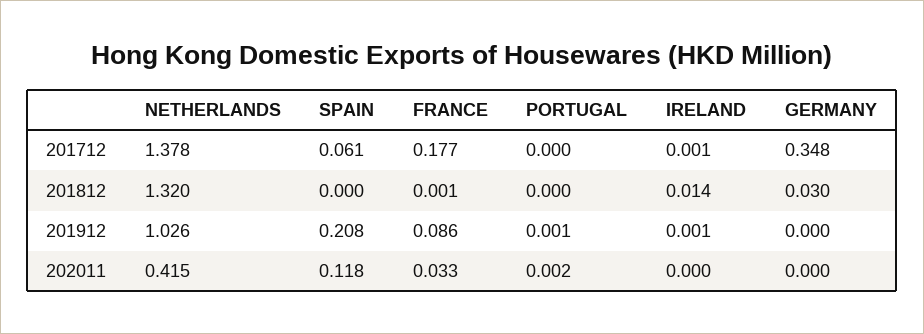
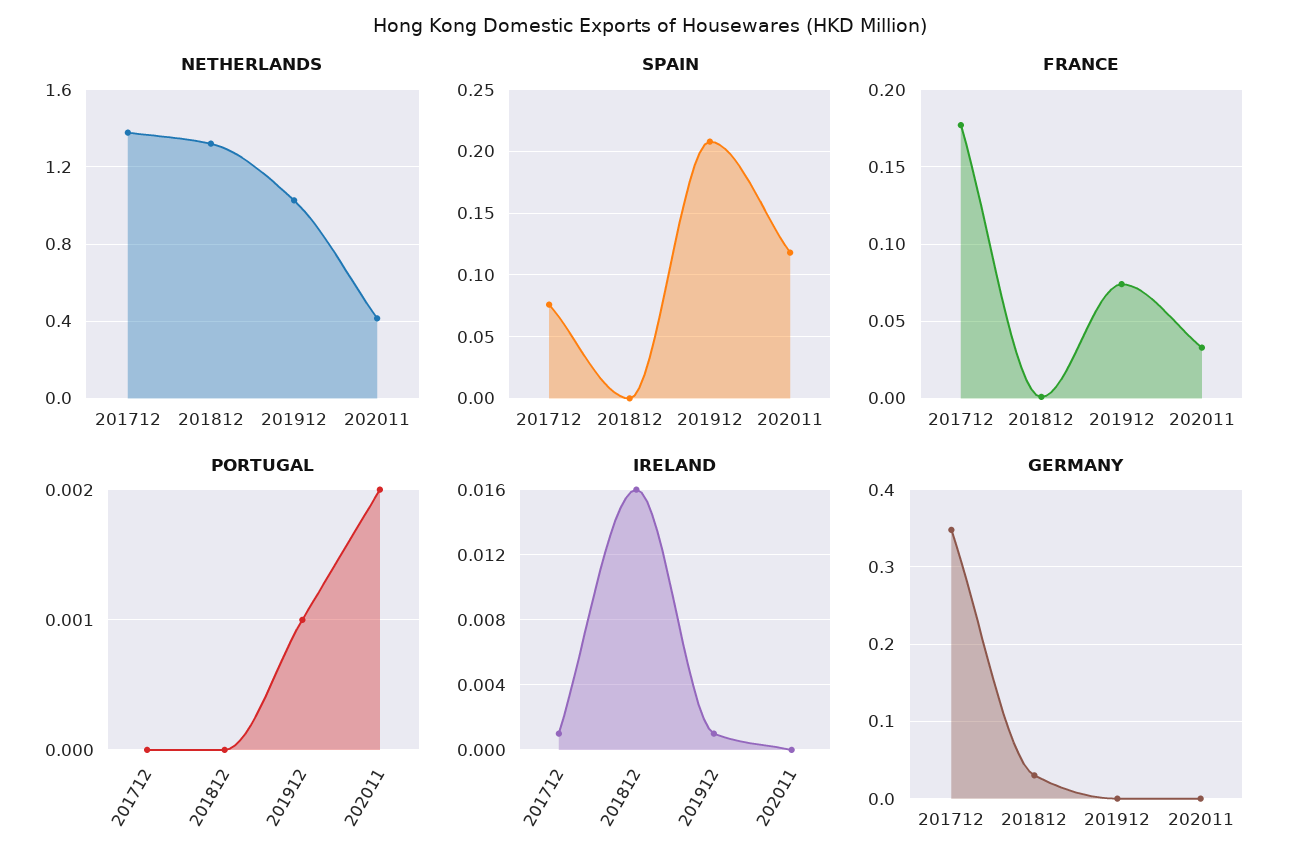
SPAIN, 201712: 0.061 -> 0.075
IRELAND, 201812: 0.014 -> 0.016
FRANCE, 201912: 0.086 -> 0.075

